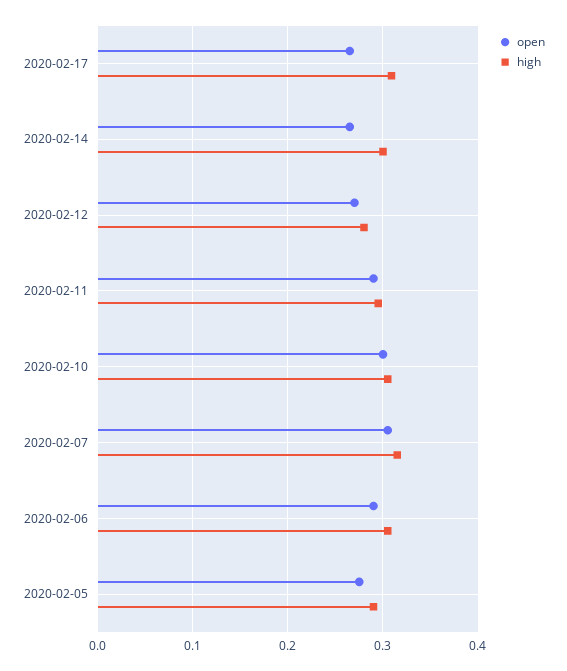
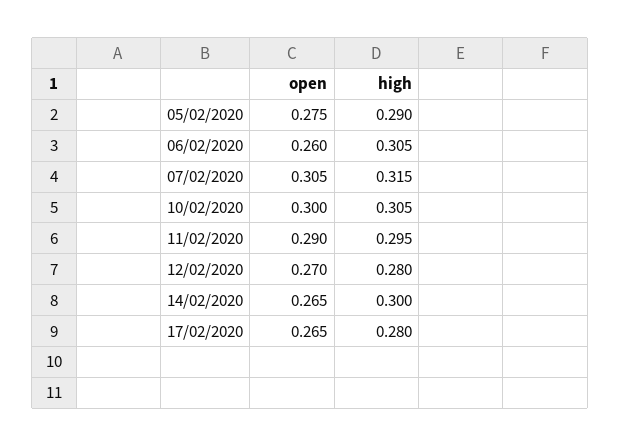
high, 2020-02-17: 0.31 -> 0.28
open, 2020-02-06: 0.29 -> 0.26

